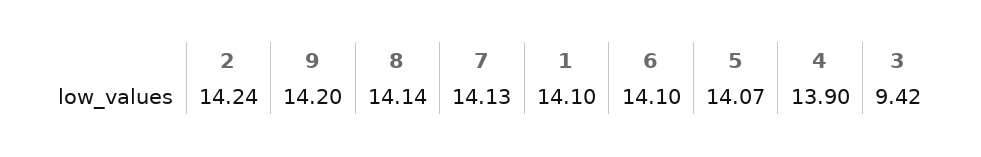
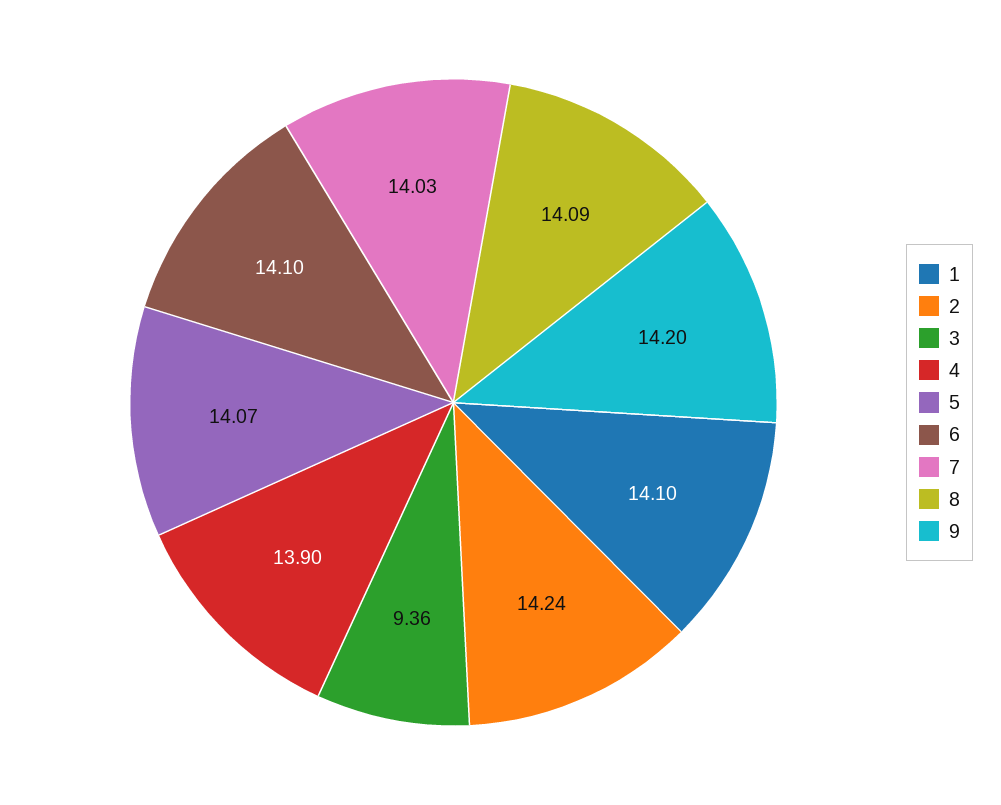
8: 14.14 -> 14.09
7: 14.13 -> 14.03
3: 9.42 -> 9.36

